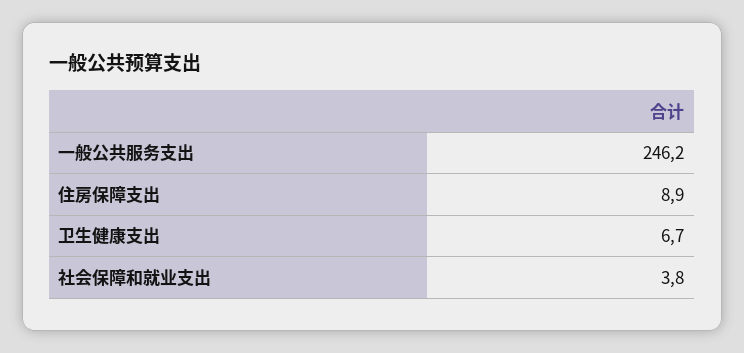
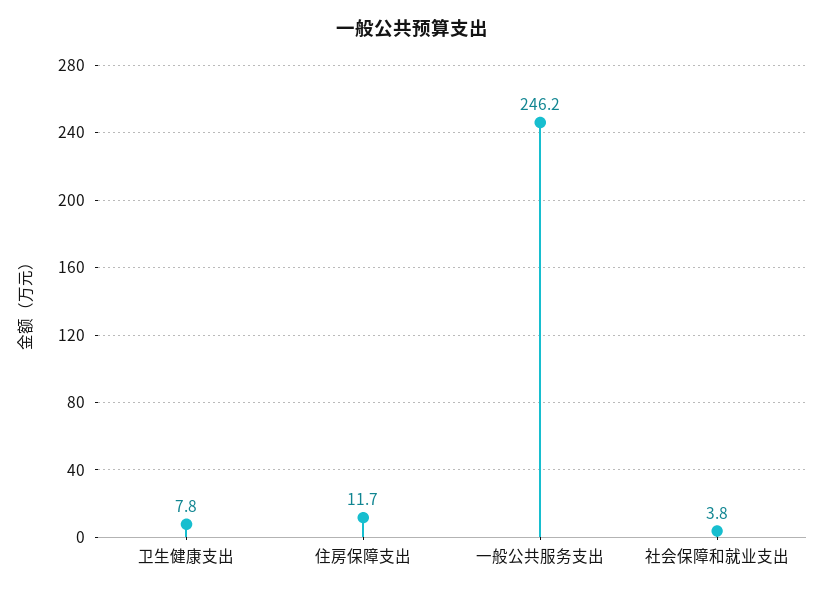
住房保障支出: 8.9 -> 11.7
卫生健康支出: 6.7 -> 7.8

